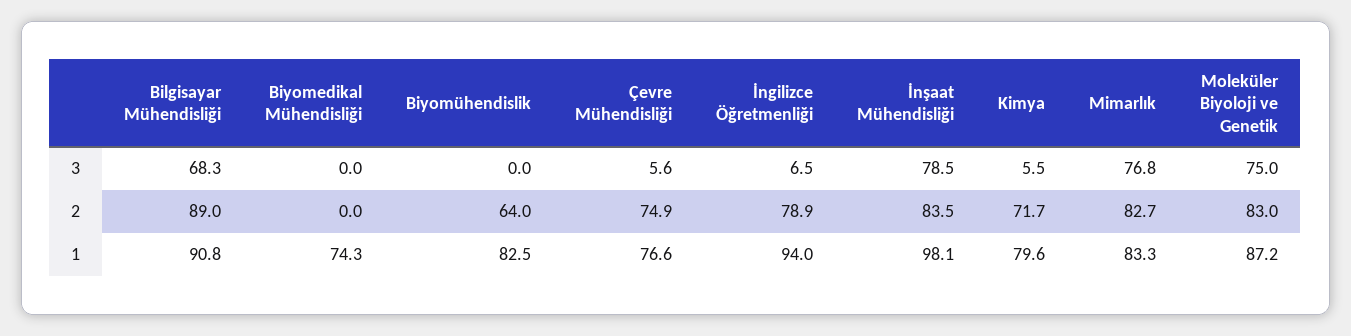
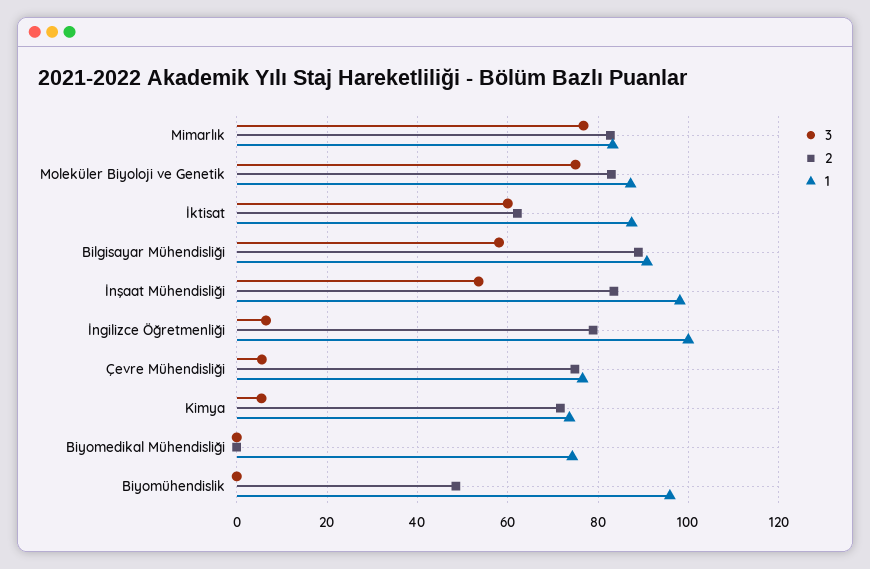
3, Bilgisayar Mühendisliği: 68.3 -> 58
3, İnşaat Mühendisliği: 78.5 -> 54
2, Biyomühendislik: 64 -> 48
1, Biyomühendislik: 82.5 -> 96
1, İngilizce Öğretmenliği: 94 -> 100
1, Kimya: 79.6 -> 74
3, İktisat: none -> 60
2, İktisat: none -> 62
1, İktisat: none -> 88

